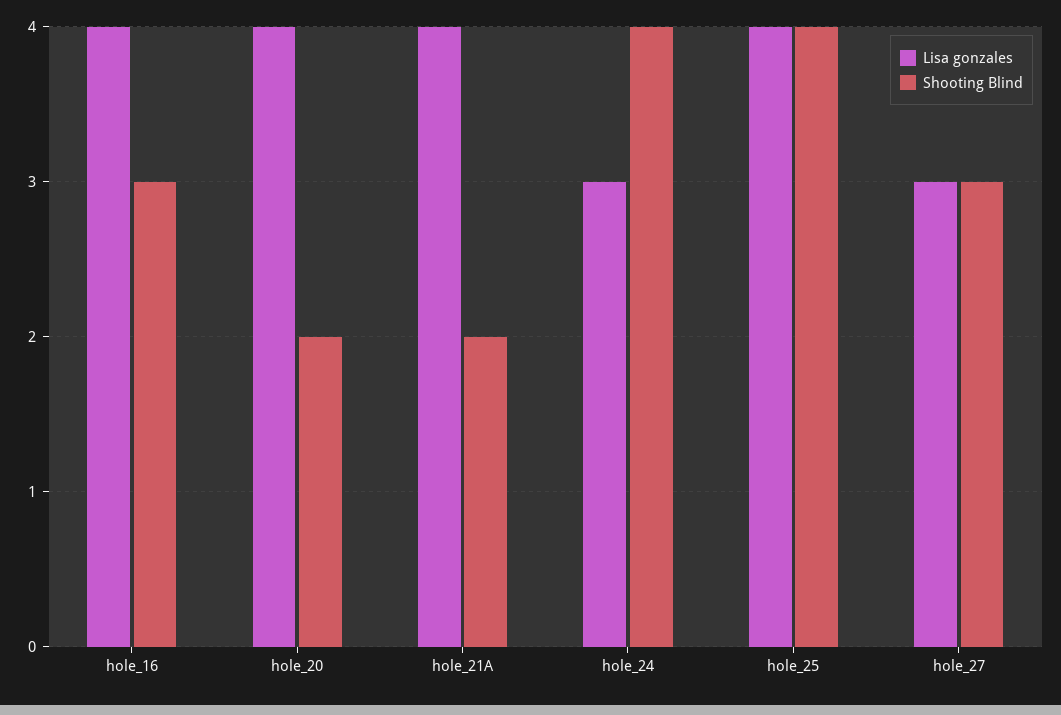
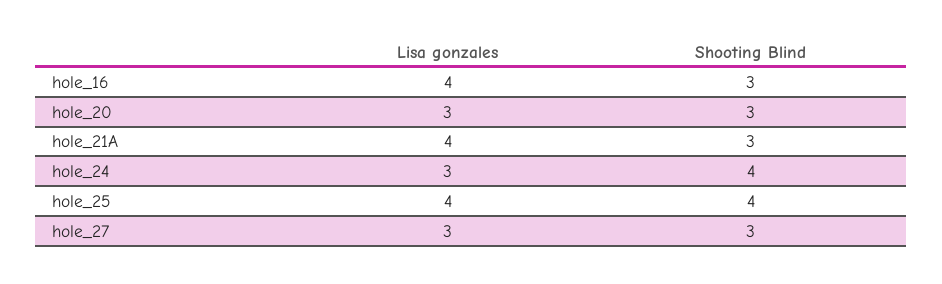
Lisa gonzales, hole_20: 4 -> 3
Shooting Blind, hole_20: 2 -> 3
Shooting Blind, hole_21A: 2 -> 3

